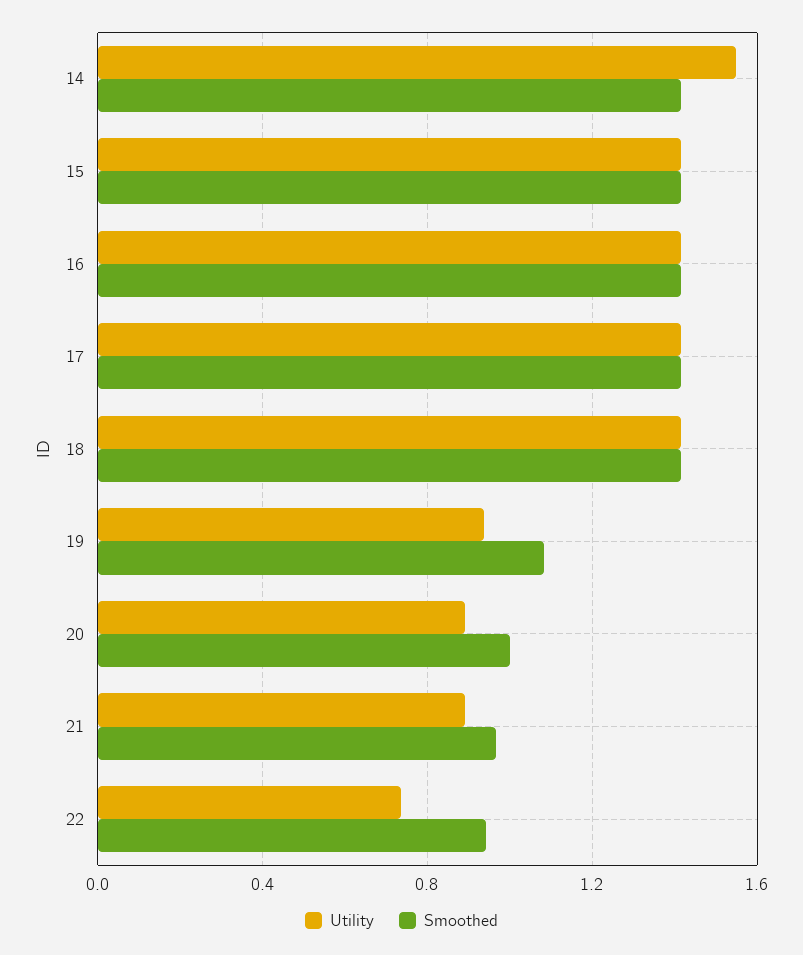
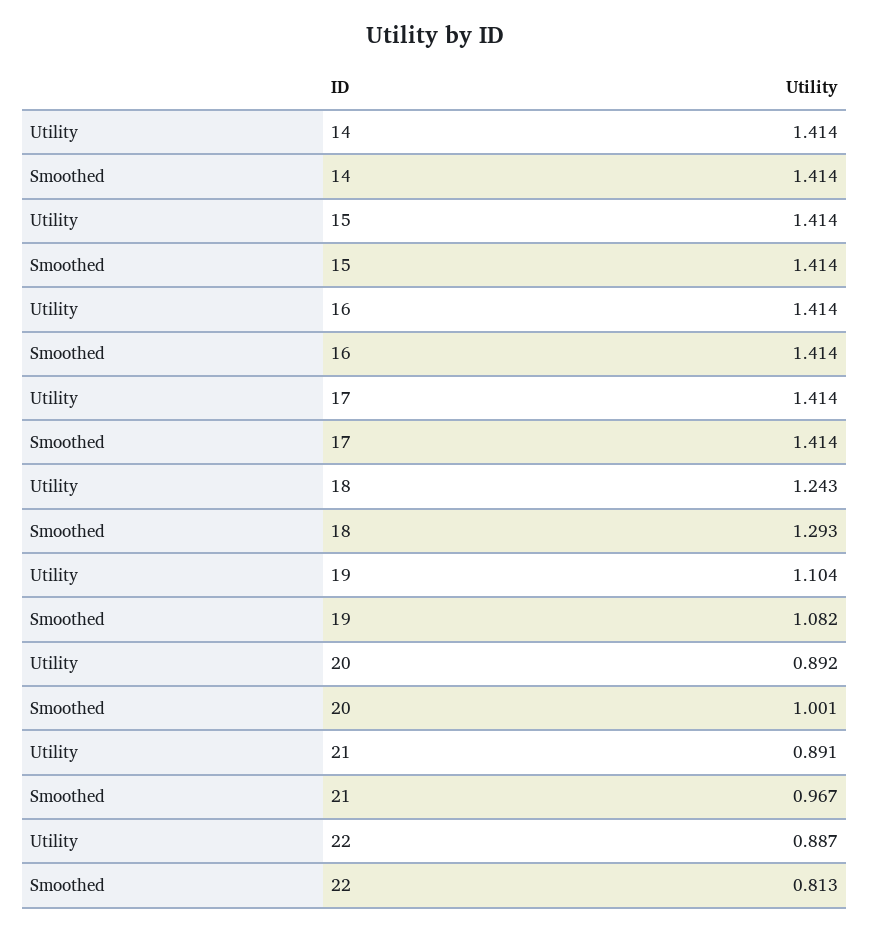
Utility, 14: 1.55 -> 1.414
Utility, 18: 1.4 -> 1.243
Smoothed, 18: 1.4 -> 1.293
Utility, 19: 0.95 -> 1.104
Utility, 22: 0.75 -> 0.887
Smoothed, 22: 0.95 -> 0.813

